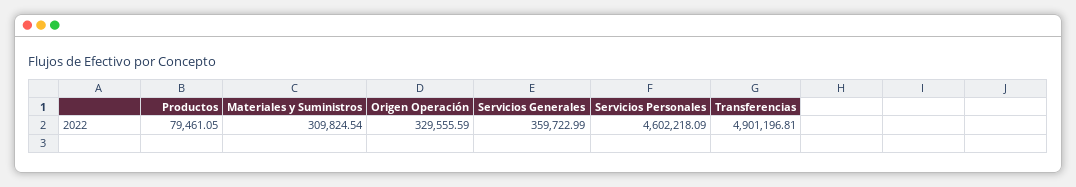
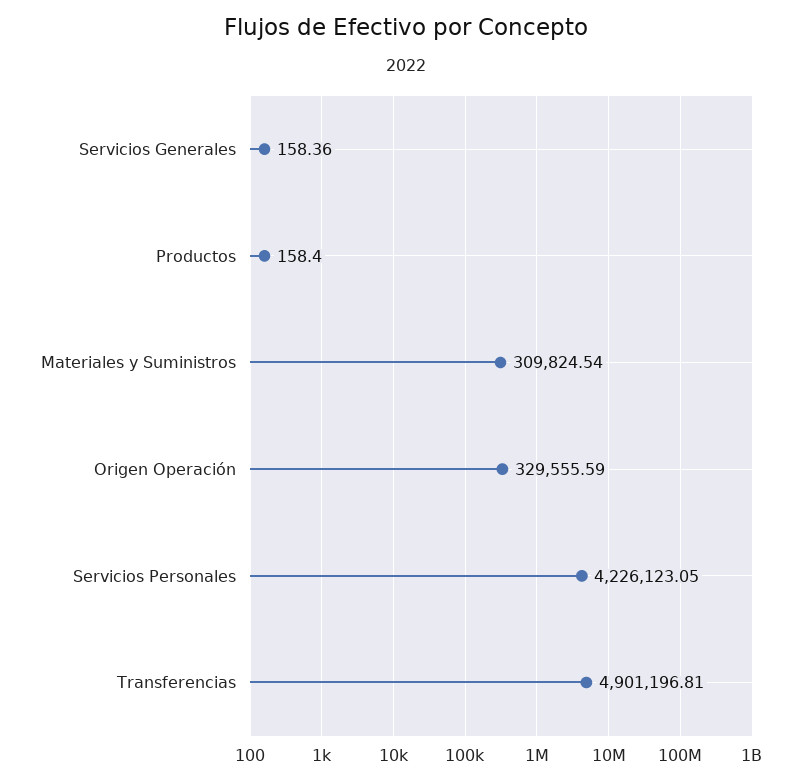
Productos: 79461.05 -> 158.4
Servicios Generales: 359722.99 -> 158.36
Servicios Personales: 4602218.09 -> 4226123.05

